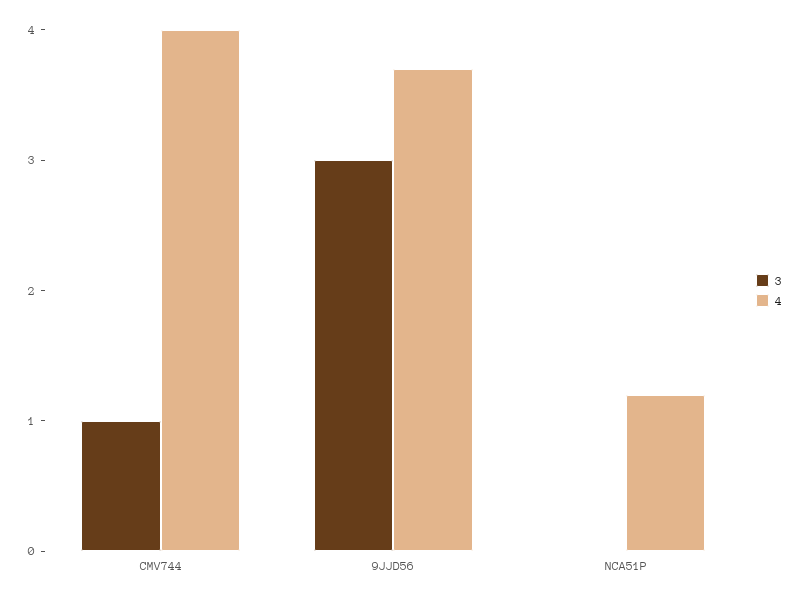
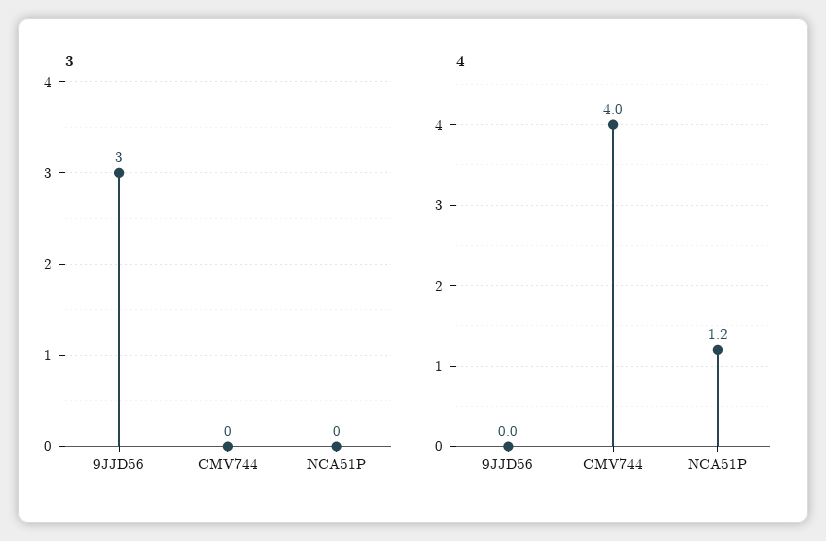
3, CMV744: 1 -> 0
4, 9JJD56: 3.7 -> 0

